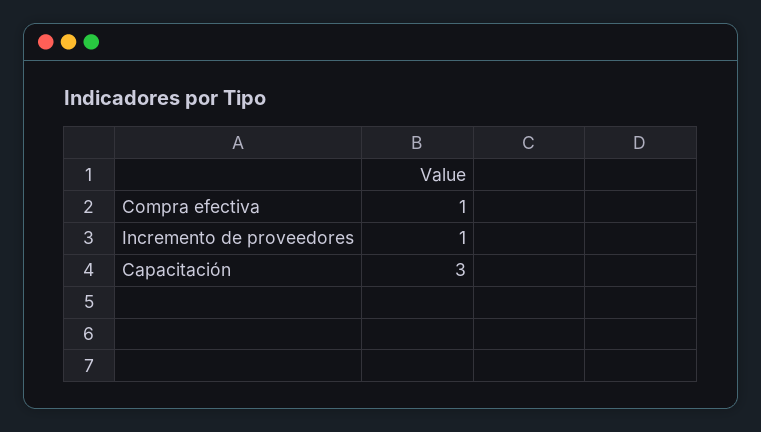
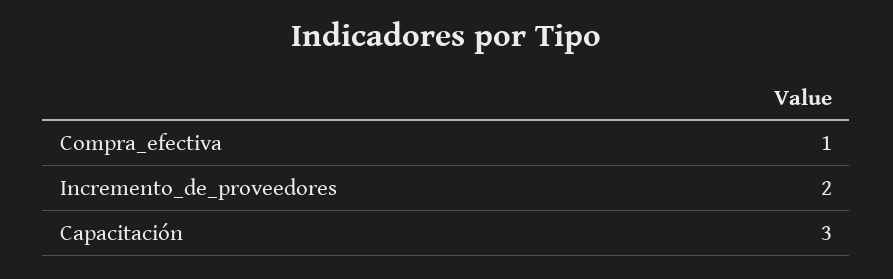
Incremento de proveedores: 1 -> 2

